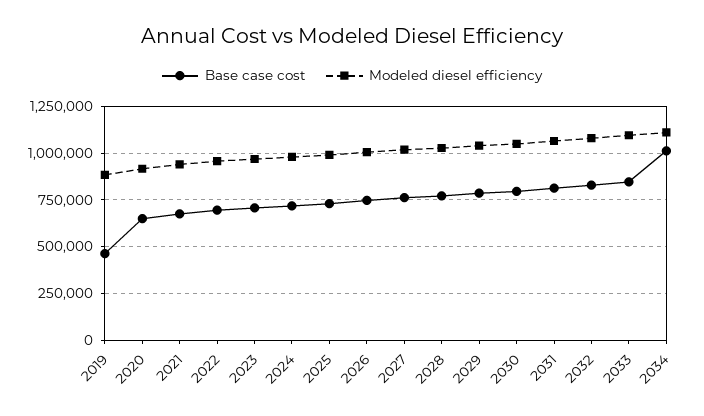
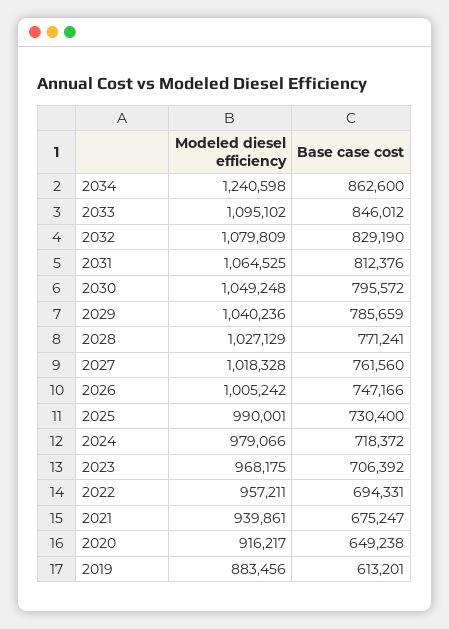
Base case cost, 2019: 450000 -> 613201
Base case cost, 2034: 1000000 -> 862600
Modeled diesel efficiency, 2034: 1100000 -> 1240598

